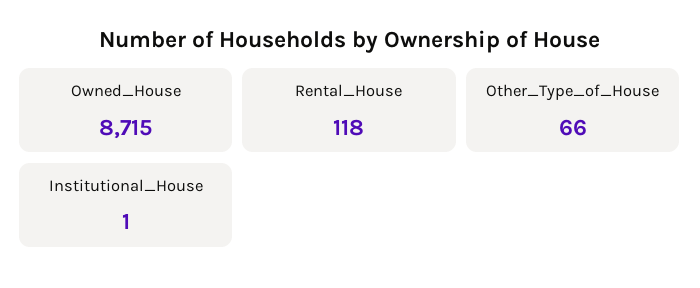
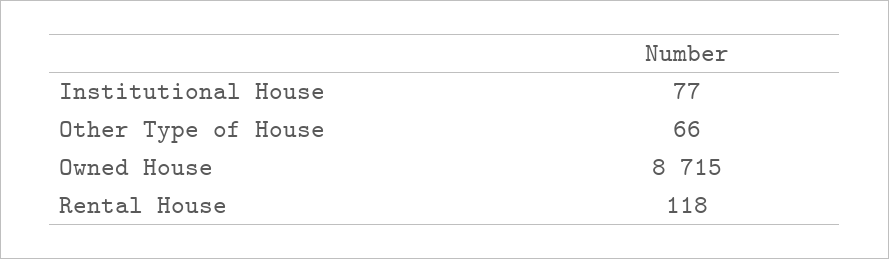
Institutional_House: 1 -> 77

